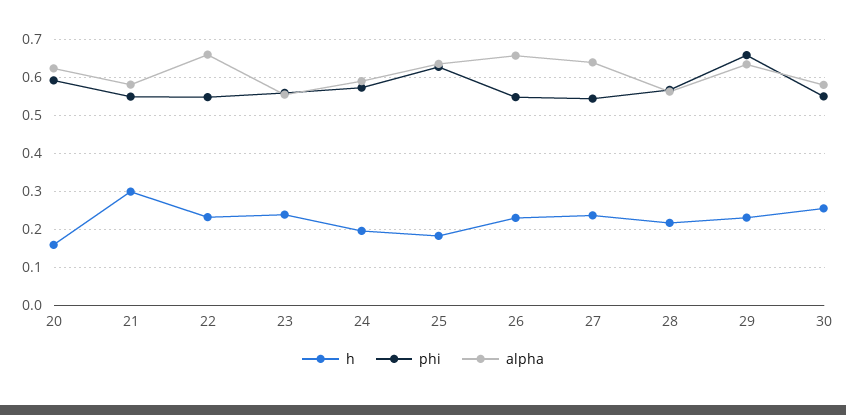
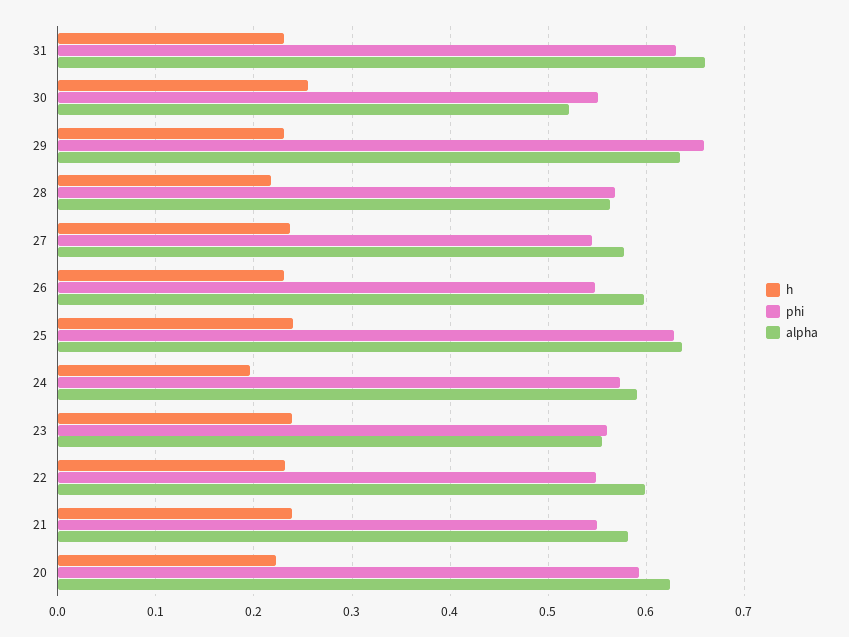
h, 20: 0.16 -> 0.22
h, 21: 0.3 -> 0.24
alpha, 22: 0.66 -> 0.6
h, 25: 0.18 -> 0.24
alpha, 26: 0.66 -> 0.6
alpha, 27: 0.64 -> 0.58
alpha, 30: 0.58 -> 0.52
h, 31: none -> 0.23
phi, 31: none -> 0.63
alpha, 31: none -> 0.66

